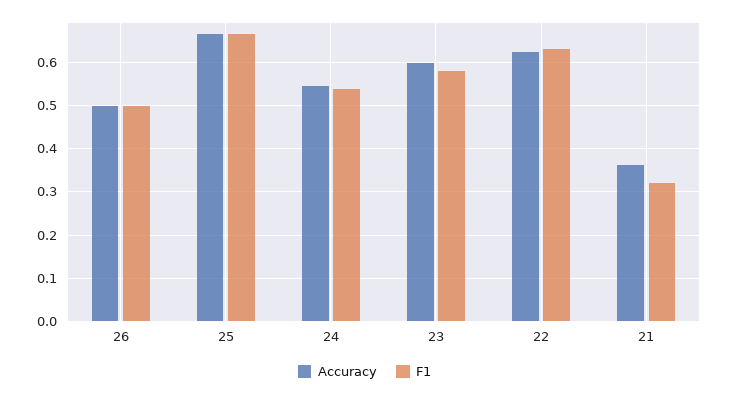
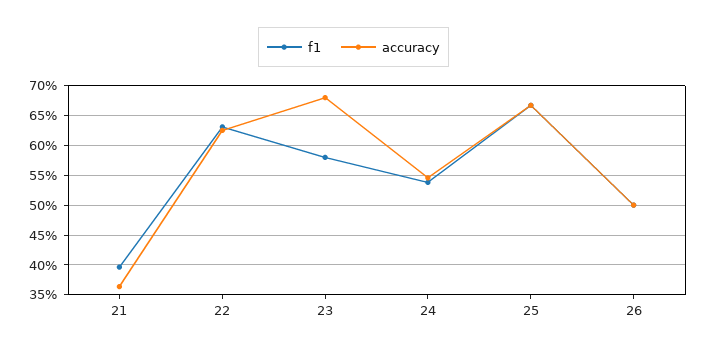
Accuracy, 23: 0.6 -> 0.675
F1, 21: 0.32 -> 0.4

